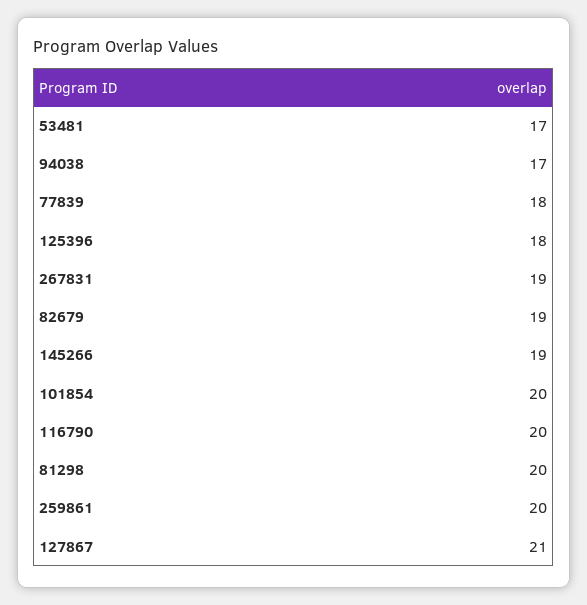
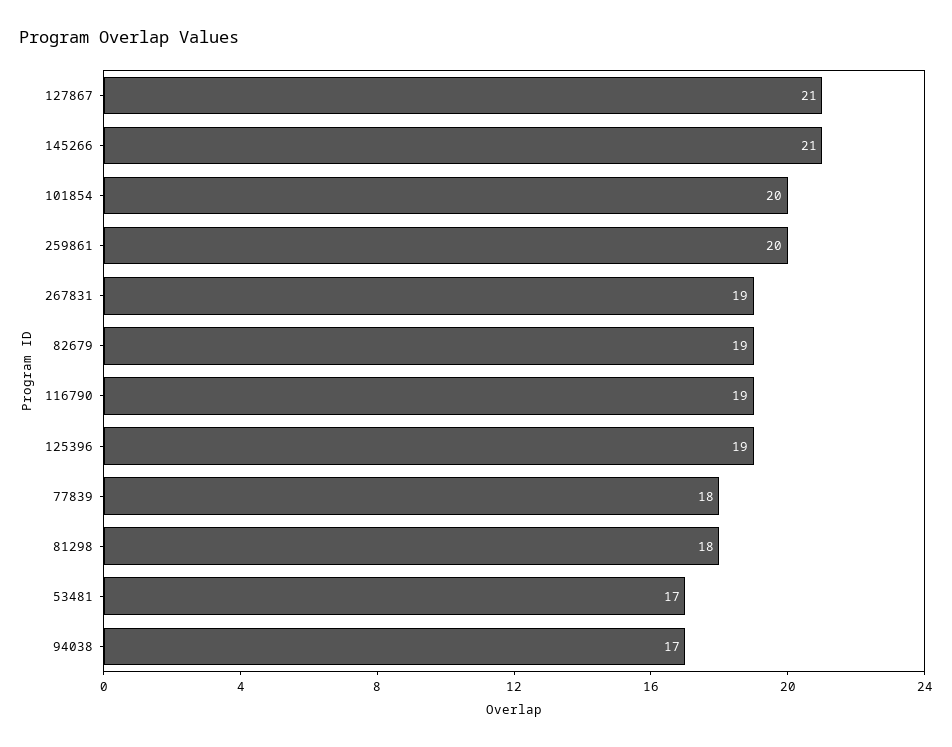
125396: 18 -> 19
145266: 19 -> 21
116790: 20 -> 19
81298: 20 -> 18

